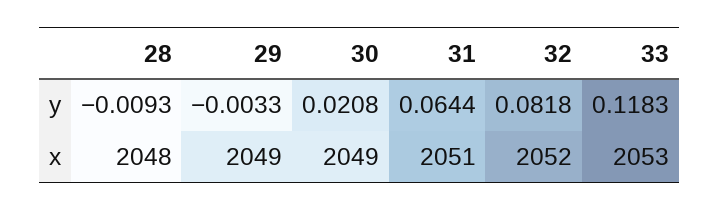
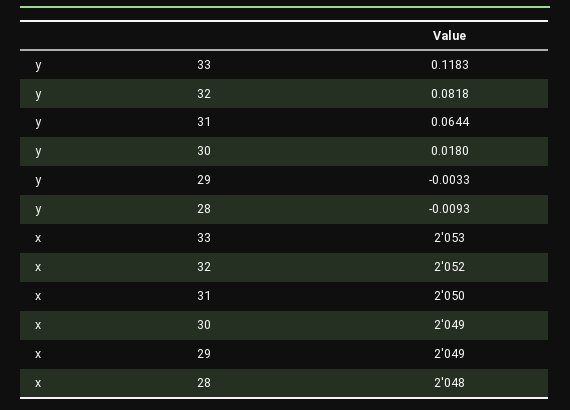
30, y: 0.0208 -> 0.018
31, x: 2051 -> 2050

